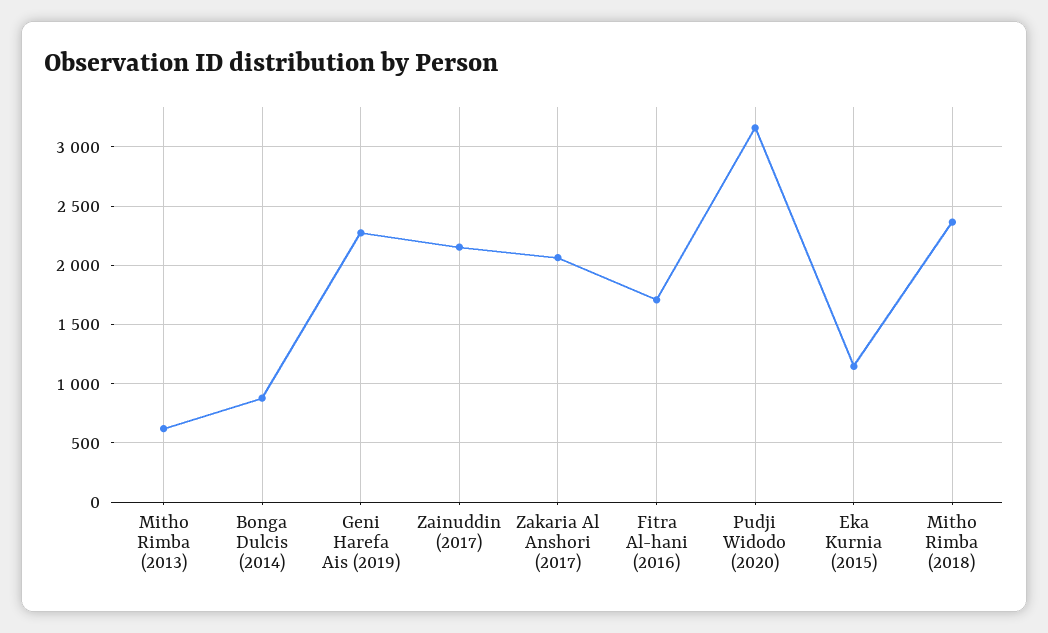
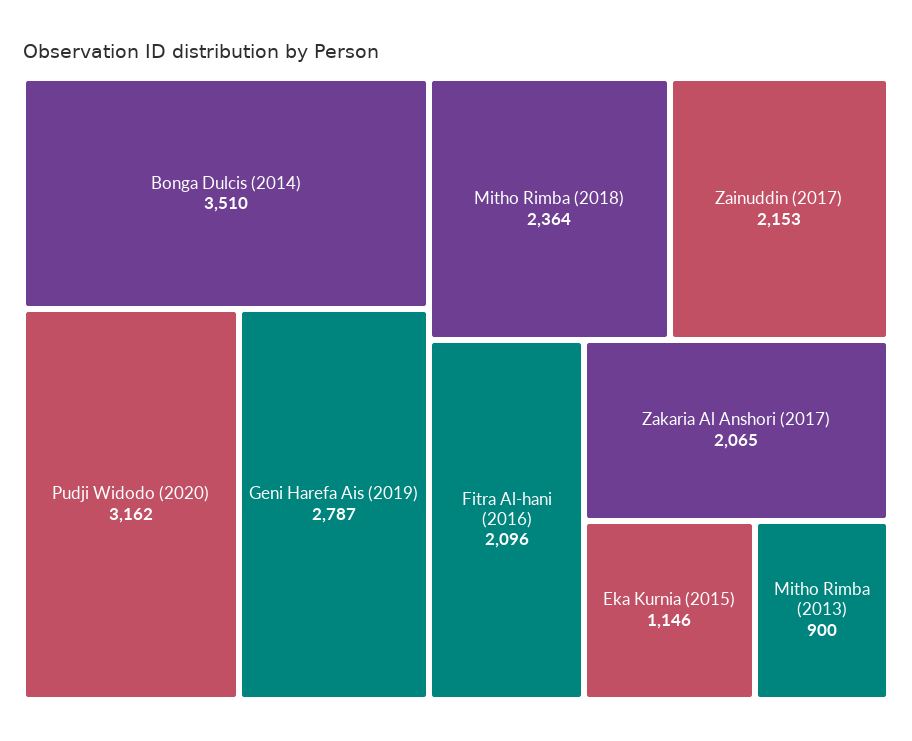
Mitho Rimba (2013): 600 -> 900
Bonga Dulcis (2014): 900 -> 3510
Geni Harefa Ais (2019): 2300 -> 2787
Fitra Al-hani (2016): 1700 -> 2096

